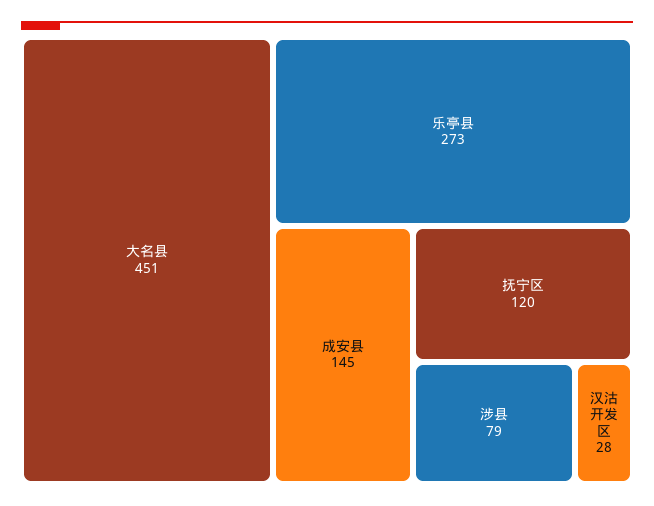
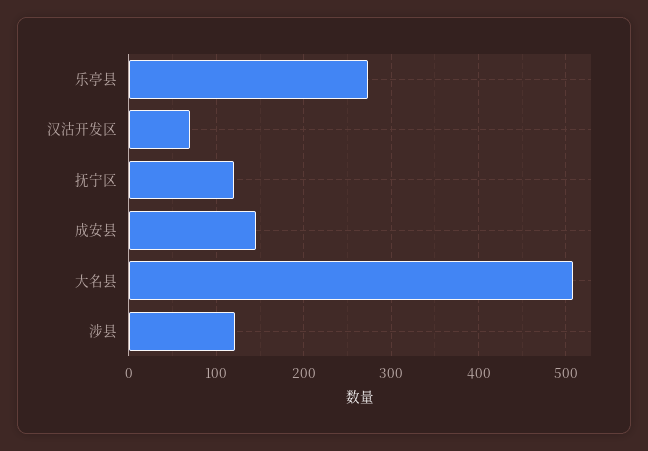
大名县: 451 -> 510
涉县: 79 -> 120
汉沽开发区: 28 -> 70

